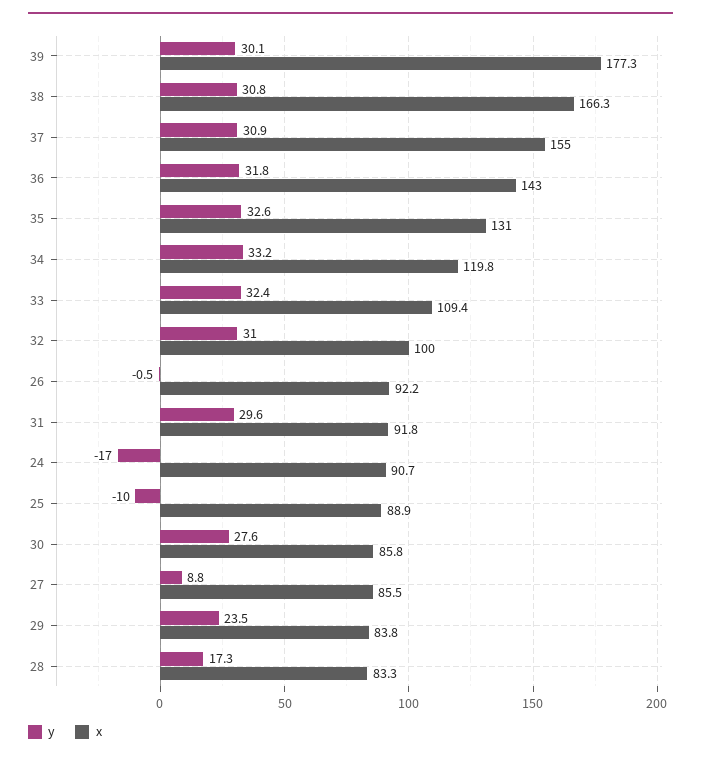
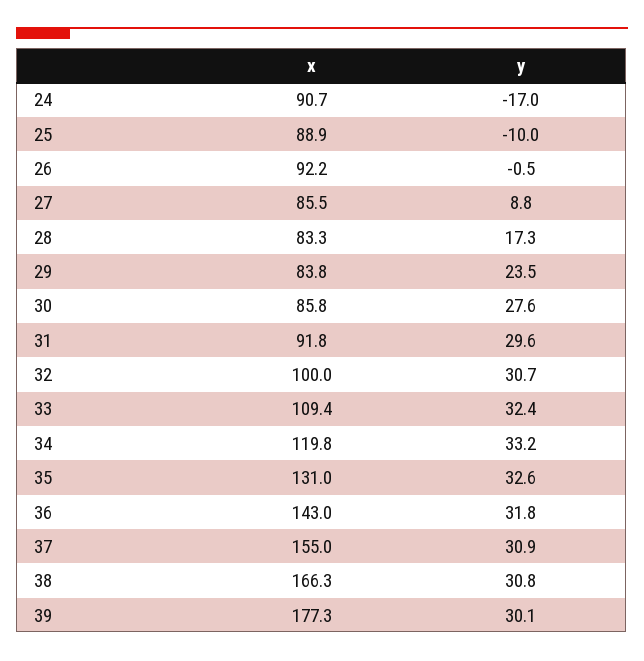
y, 32: 31 -> 30.7

